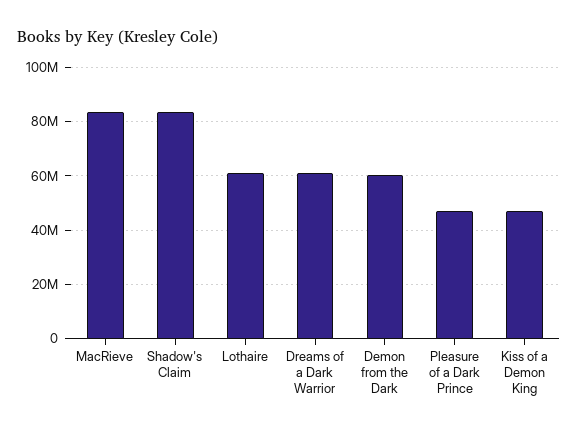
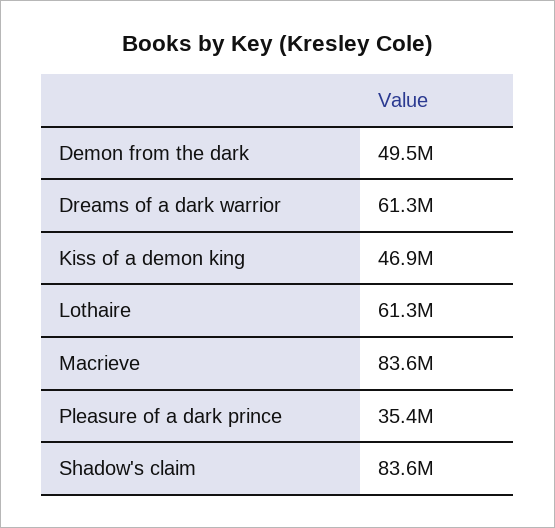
Demon from the Dark: 60000000 -> 49500000
Pleasure of a Dark Prince: 47500000 -> 35400000

